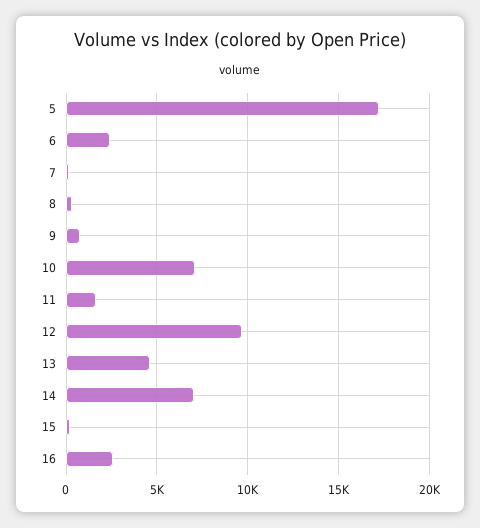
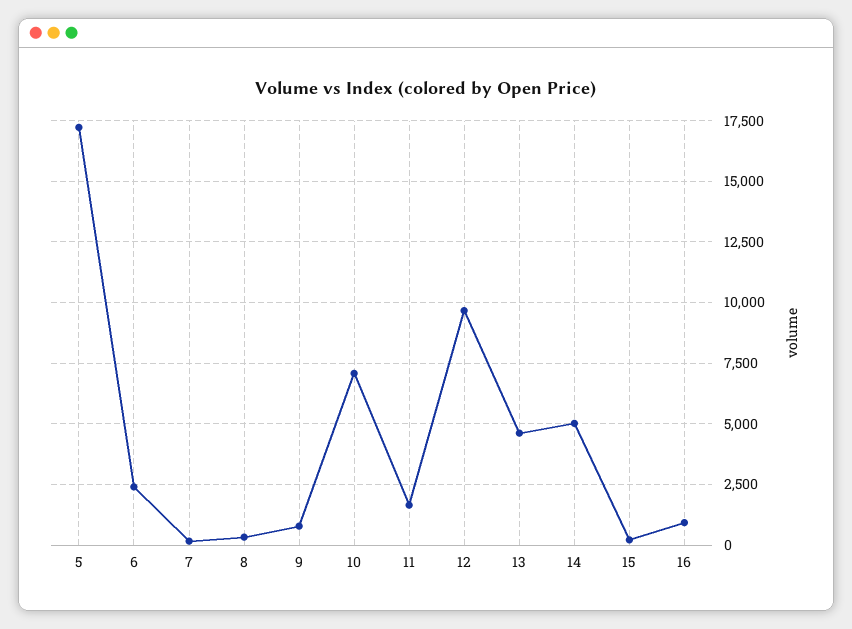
14: 7000 -> 5000
16: 2500 -> 1000

